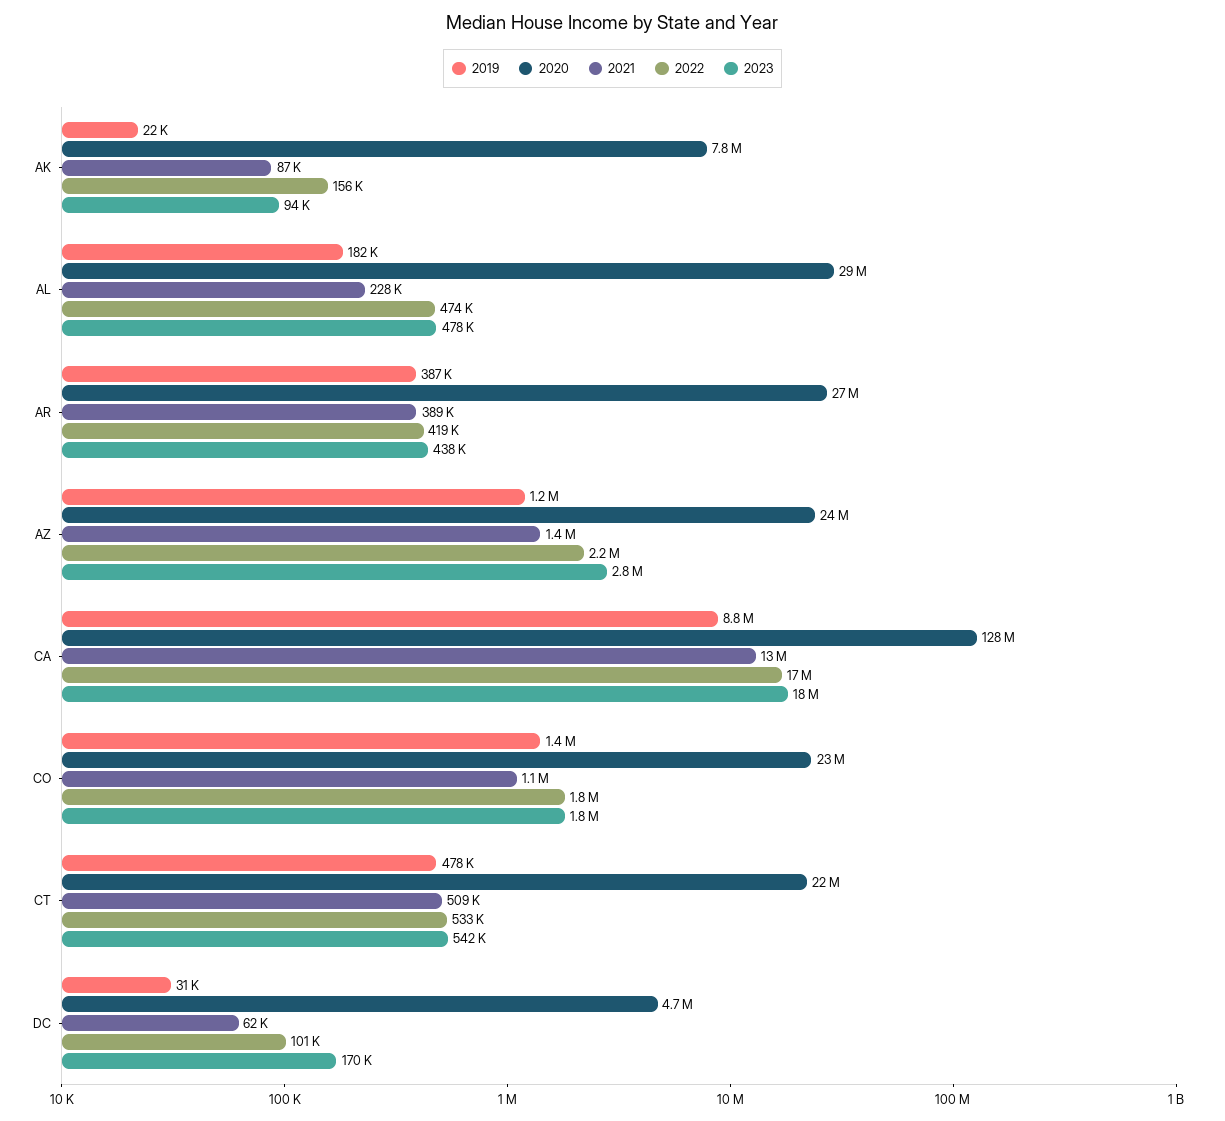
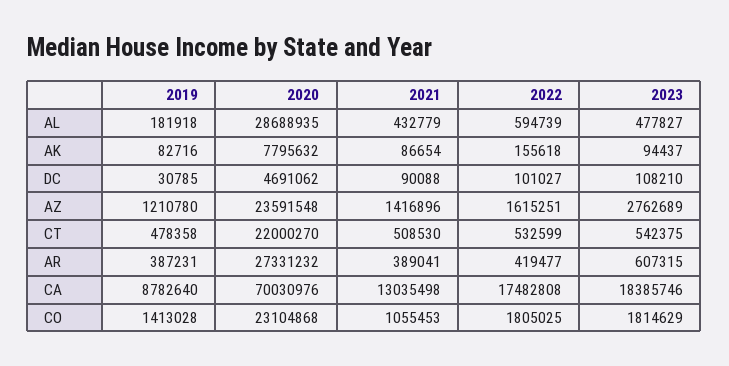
2019, AK: 22000 -> 82716
2021, AL: 228000 -> 432779
2022, AL: 474000 -> 594739
2023, AR: 438000 -> 607315
2022, AZ: 2200000 -> 1615251
2020, CA: 128000000 -> 70030976
2021, DC: 62000 -> 90088
2023, DC: 170000 -> 108210

